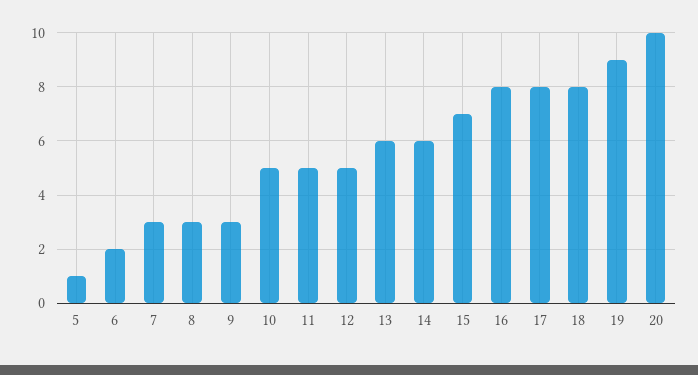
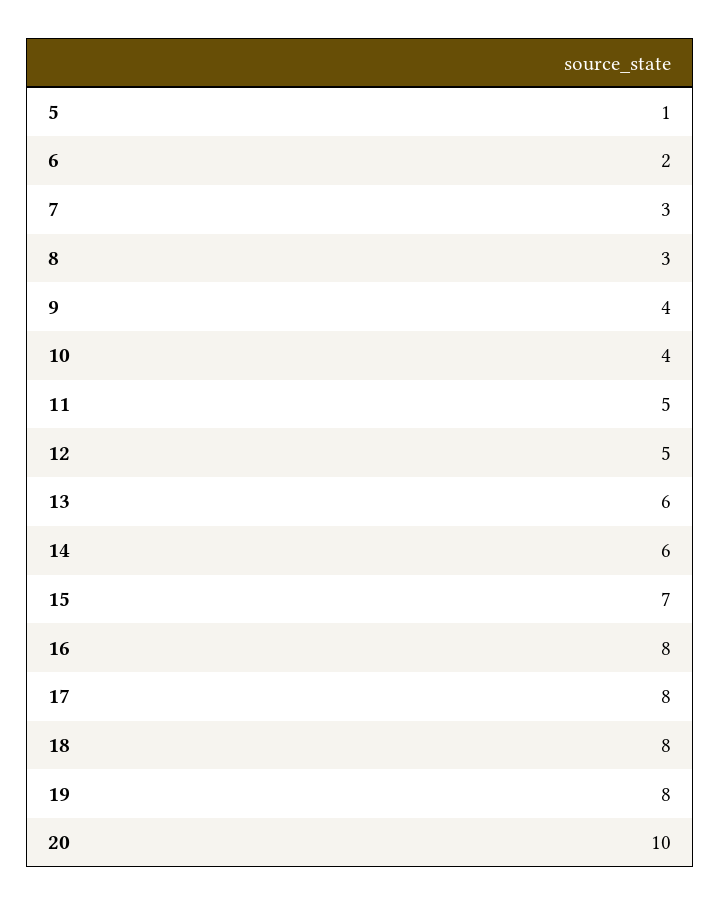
9: 3 -> 4
10: 5 -> 4
19: 9 -> 8

